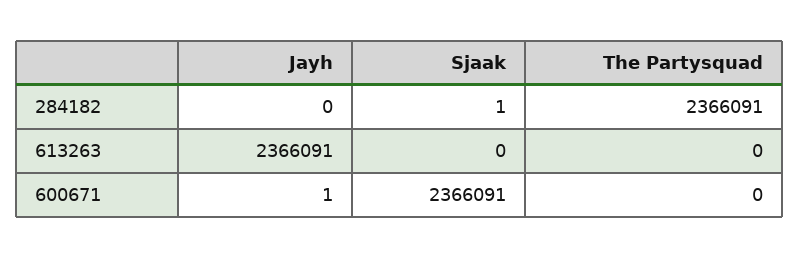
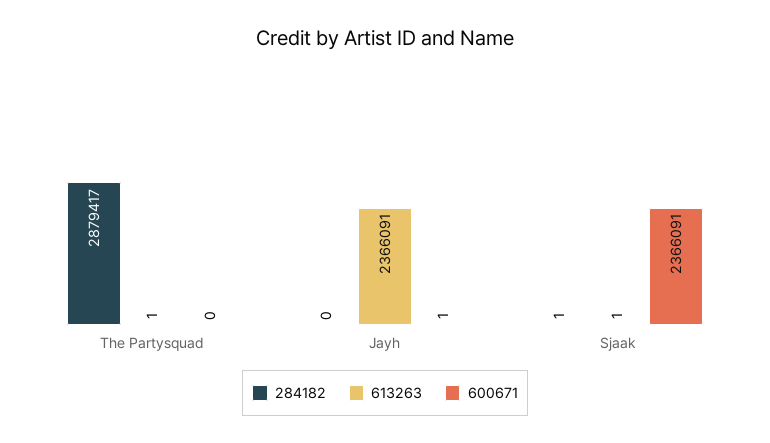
284182, The Partysquad: 2366091 -> 2879417
613263, Sjaak: 0 -> 1
613263, The Partysquad: 0 -> 1

